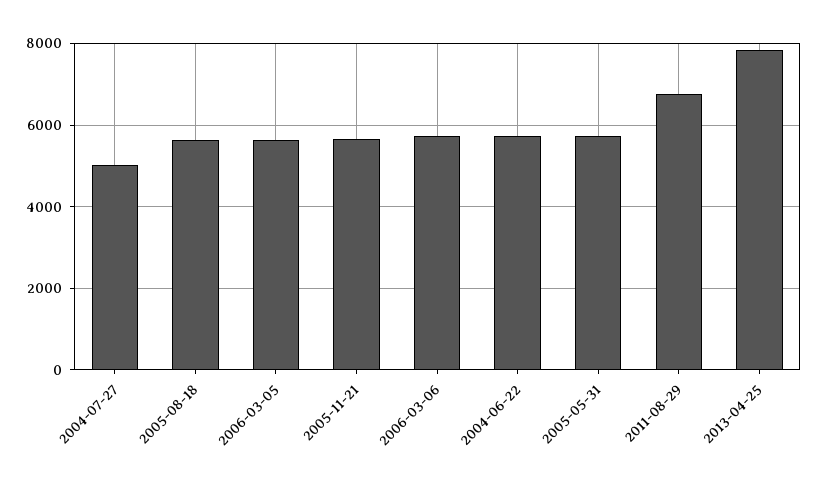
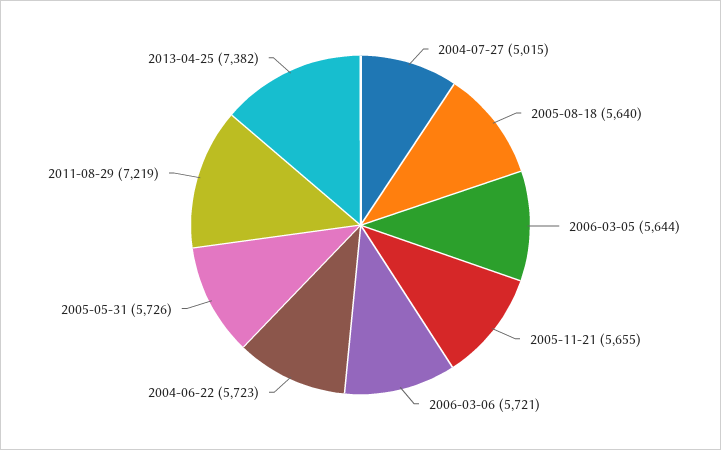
2011-08-29: 6800 -> 7219
2013-04-25: 7800 -> 7382

